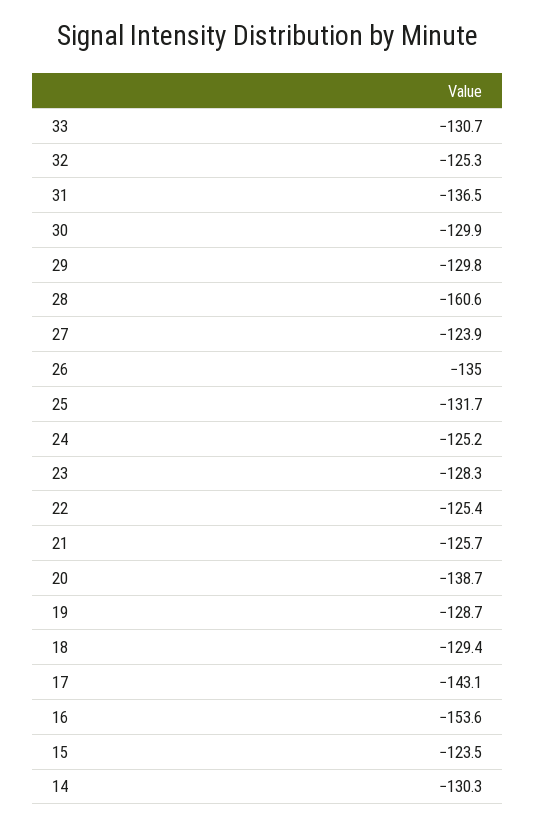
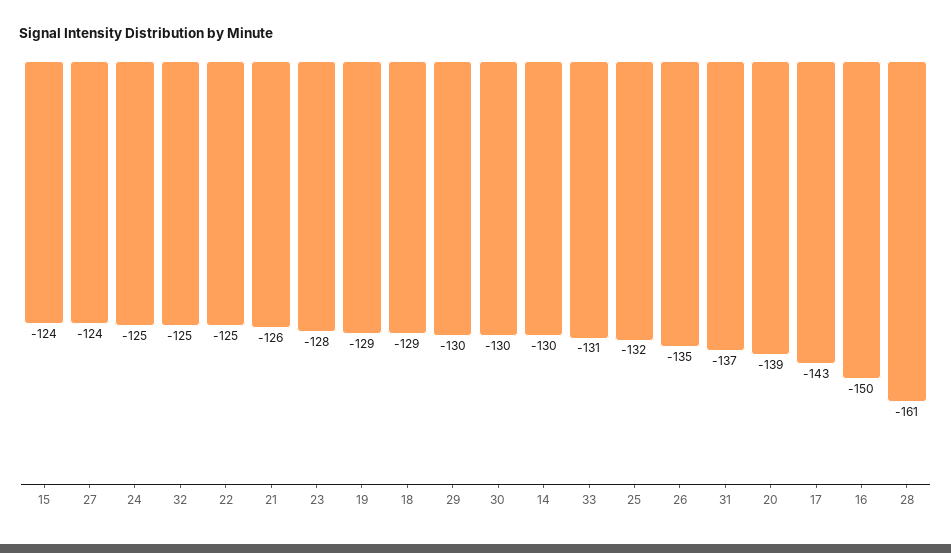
16: -153.6 -> -150

